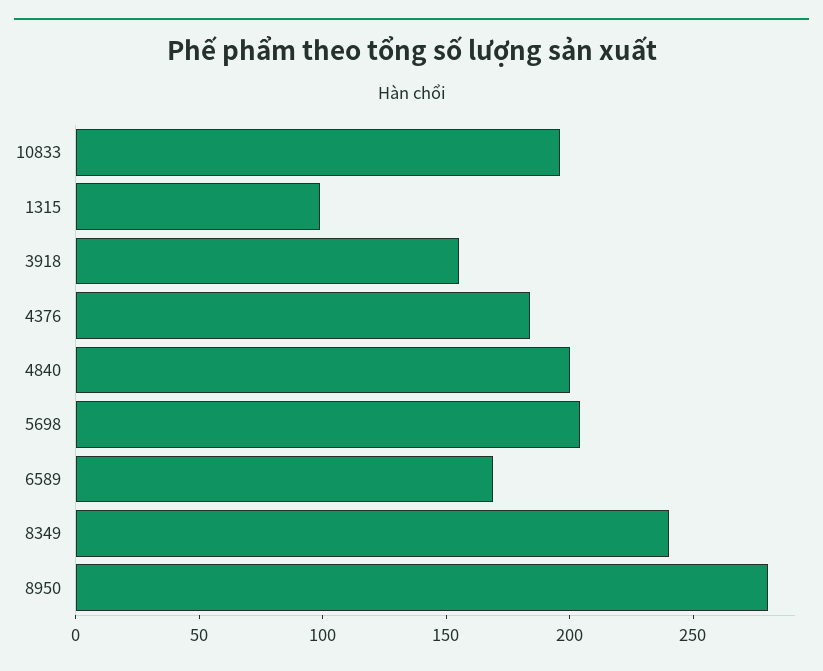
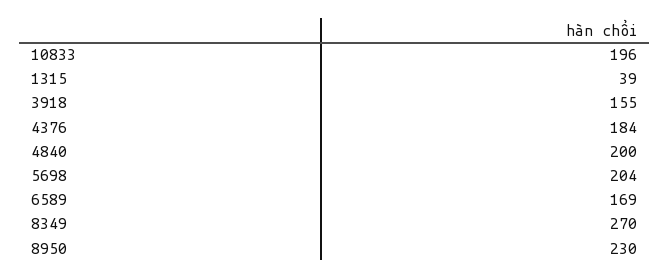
1315: 100 -> 39
8349: 240 -> 270
8950: 280 -> 230

